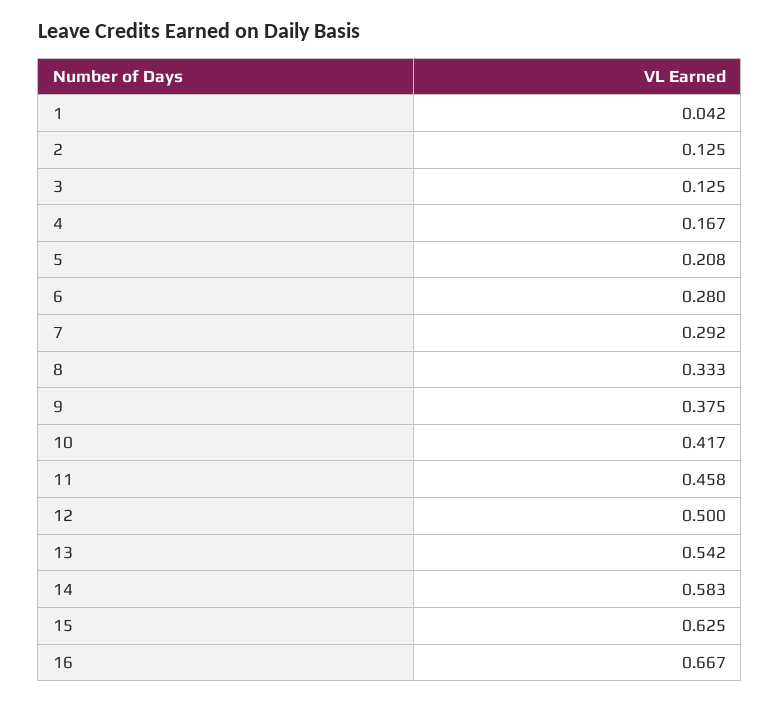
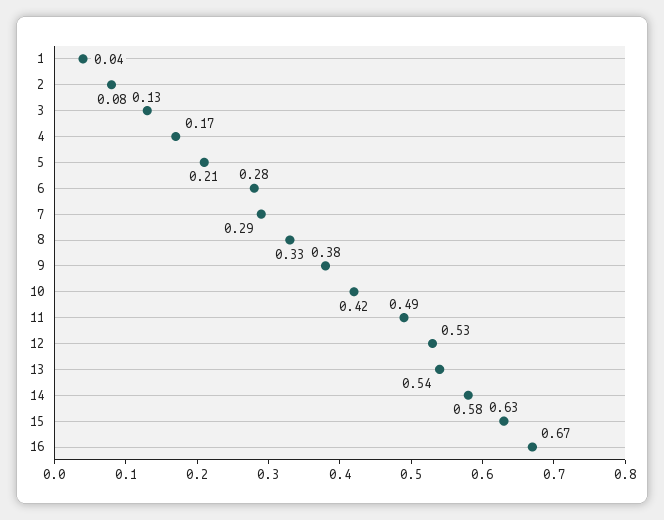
2: 0.125 -> 0.08
11: 0.458 -> 0.49
12: 0.5 -> 0.53

